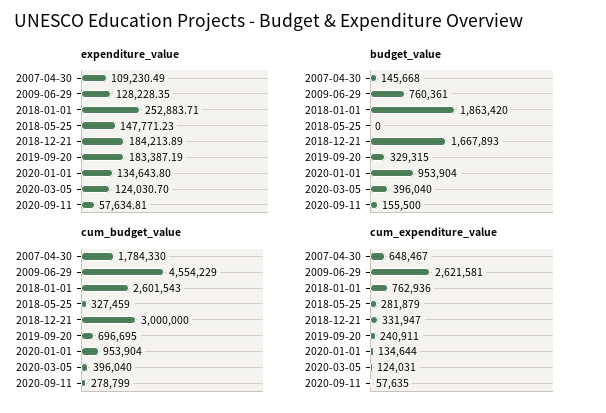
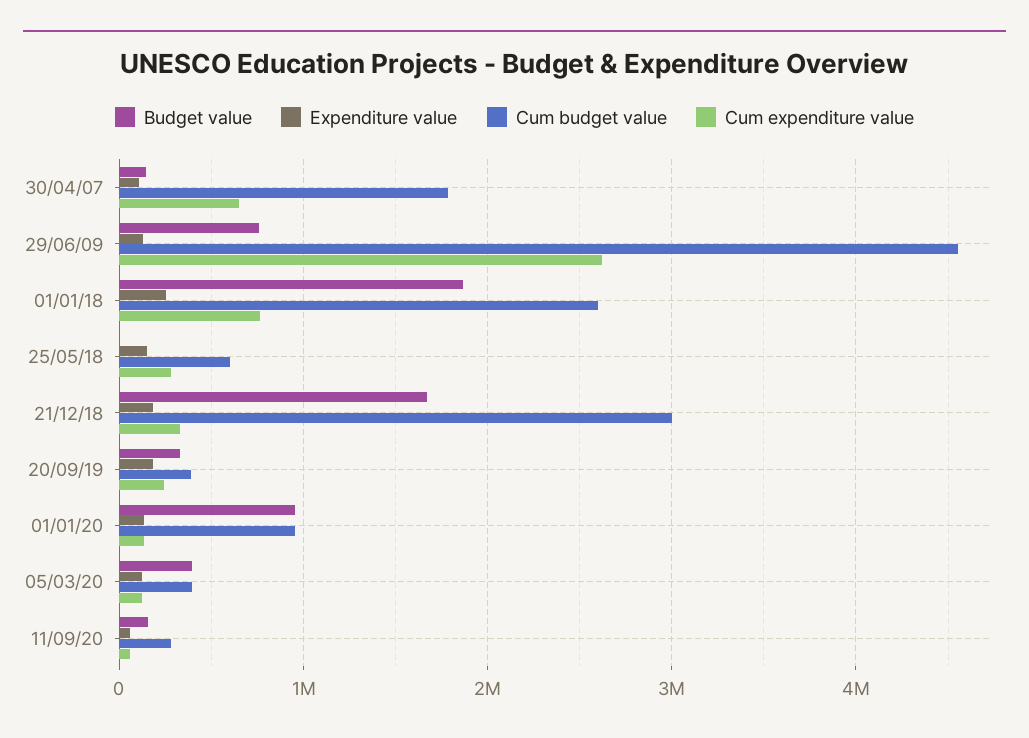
cum_budget_value, 2018-05-25: 327459 -> 600000
cum_budget_value, 2019-09-20: 696695 -> 400000

